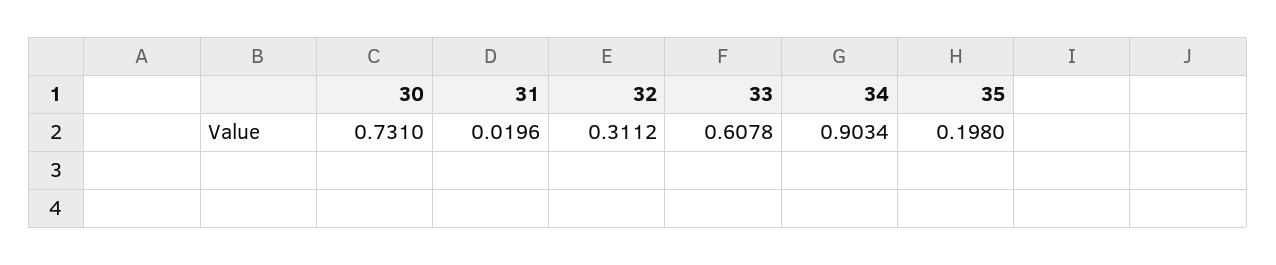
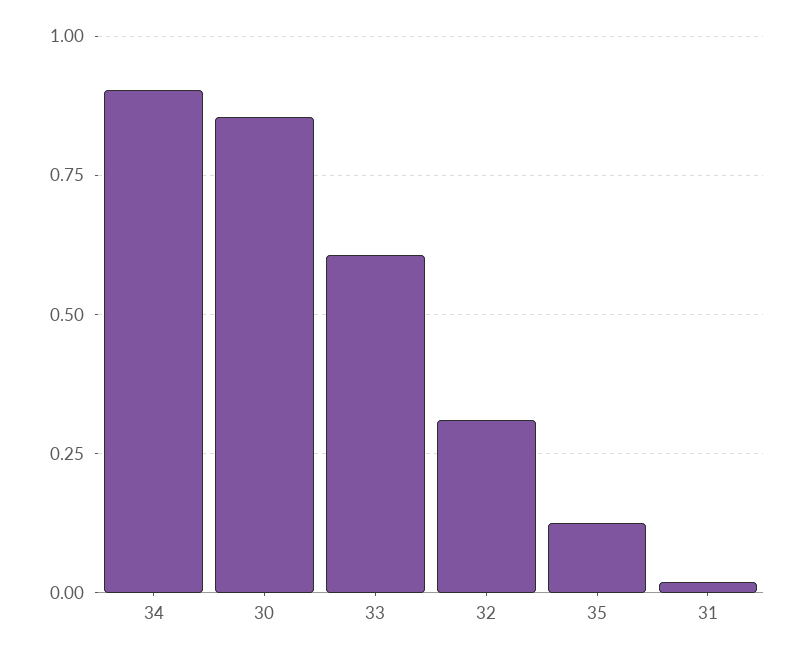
30: 0.731 -> 0.85
35: 0.198 -> 0.125

